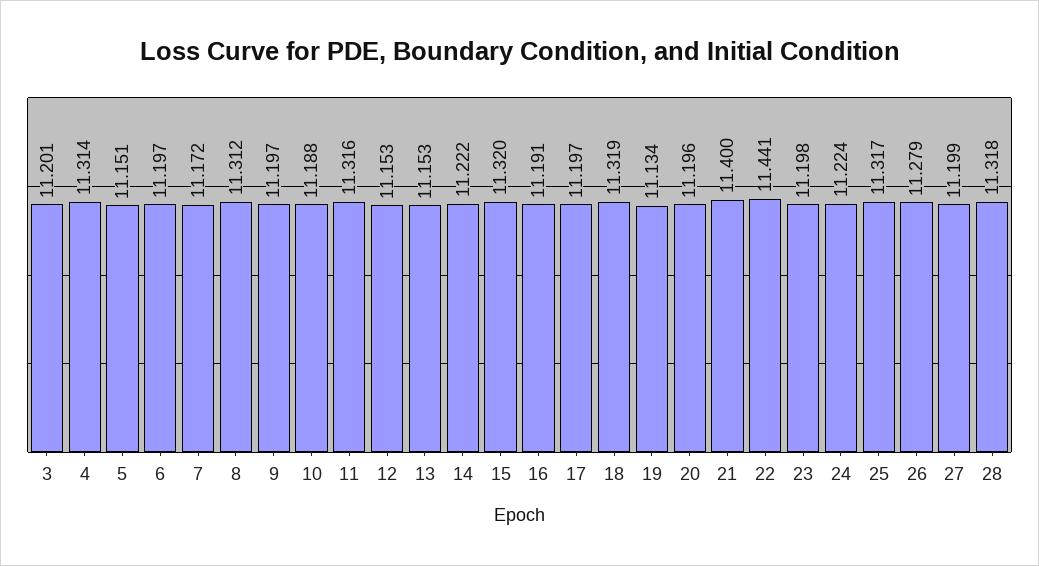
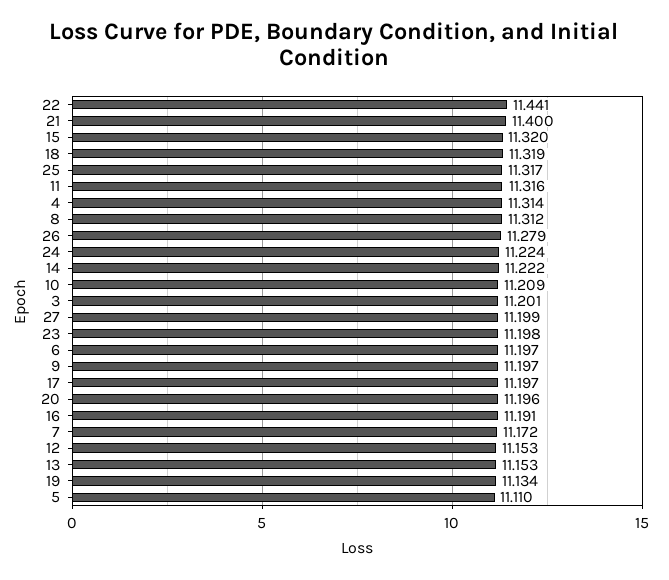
5: 11.151 -> 11.11
10: 11.188 -> 11.209
28: 11.318 -> none

